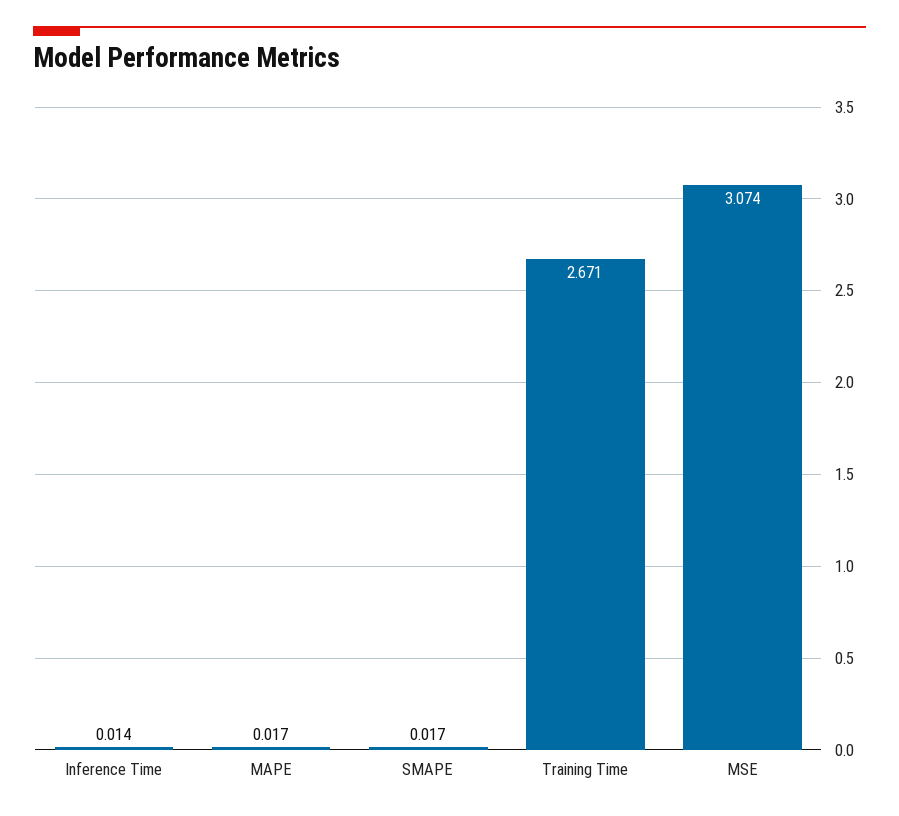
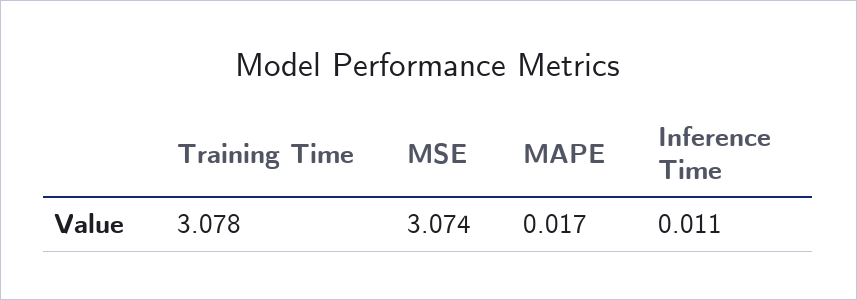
Inference Time: 0.014 -> 0.011
SMAPE: 0.017 -> none
Training Time: 2.671 -> 3.078

